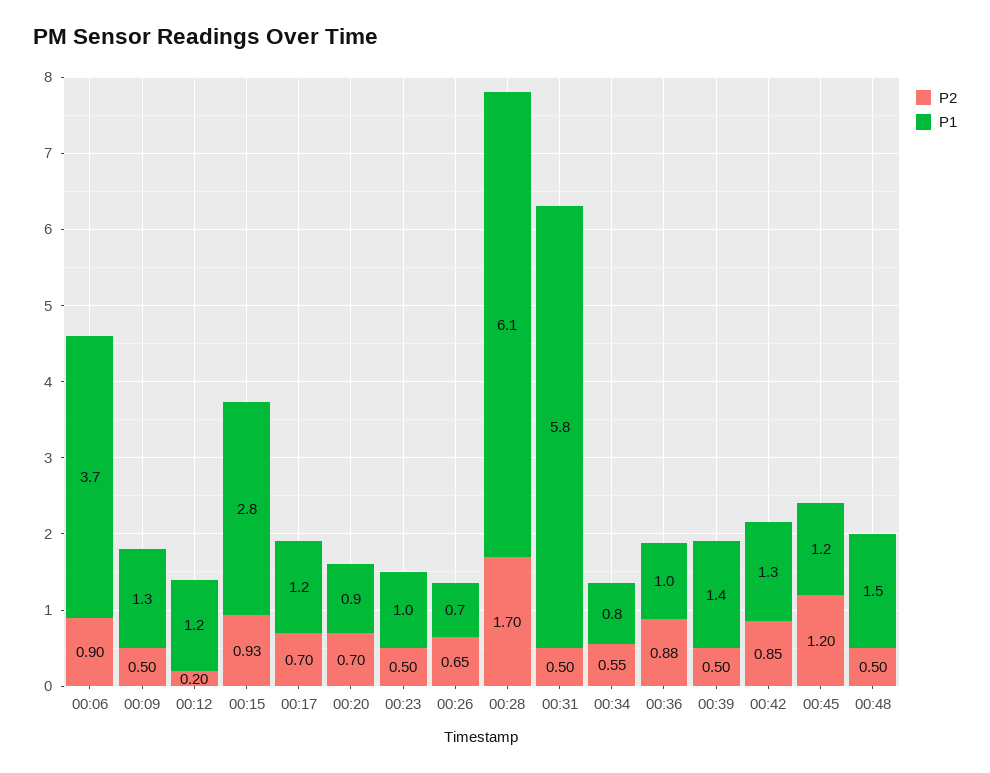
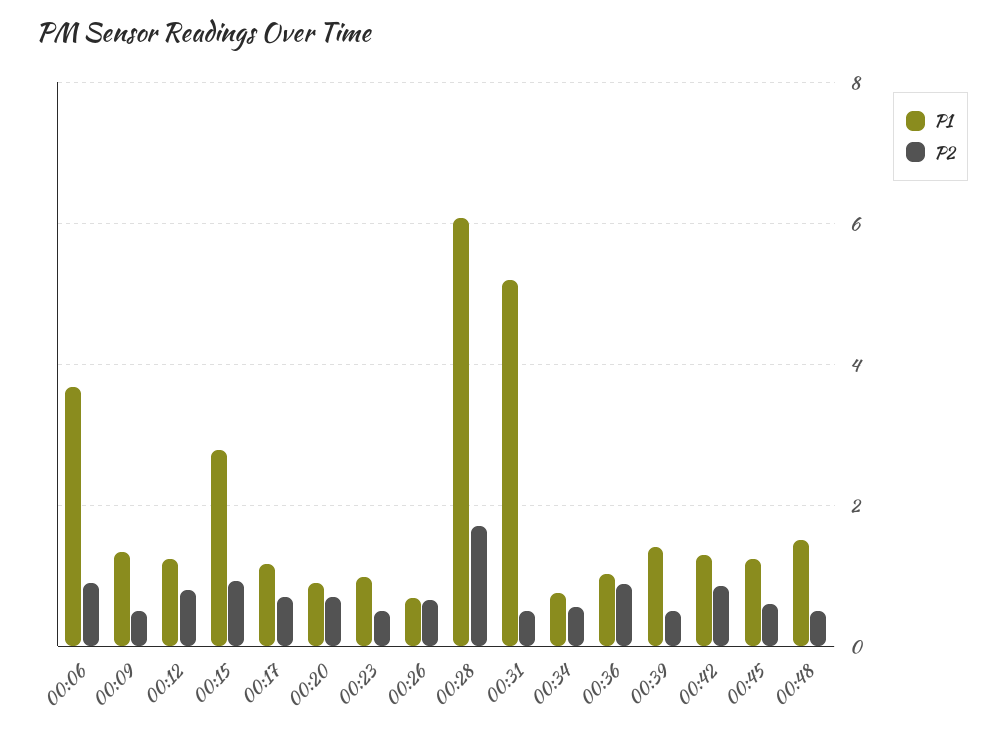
P2, 00:12: 0.2 -> 0.8
P1, 00:31: 5.8 -> 5.2
P2, 00:45: 1.2 -> 0.6

